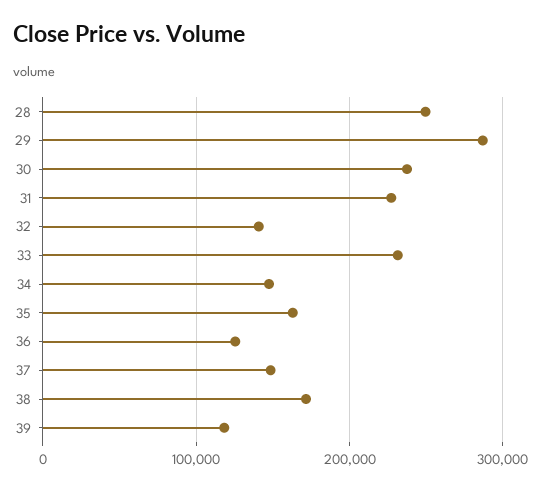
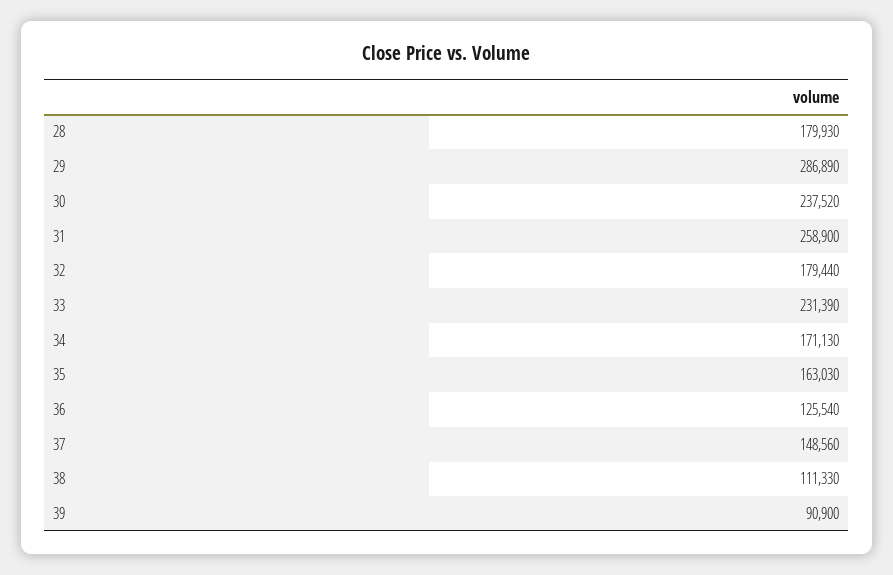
28: 250000 -> 179930
31: 230000 -> 258900
32: 140000 -> 179440
34: 150000 -> 171130
38: 170000 -> 111330
39: 120000 -> 90900

